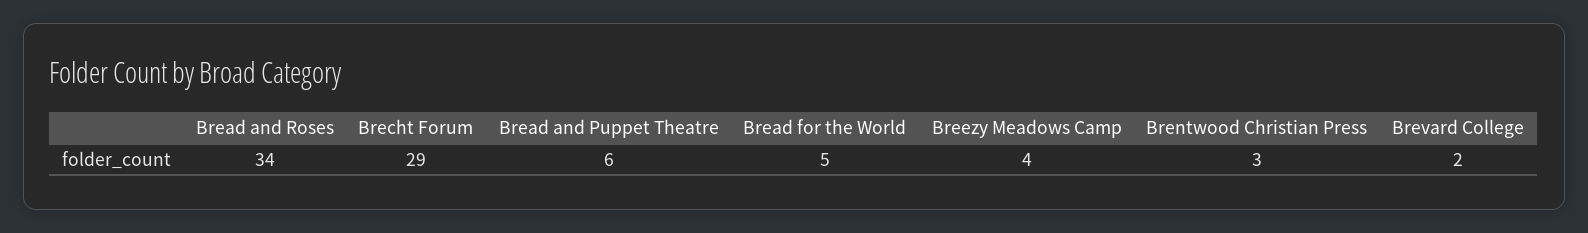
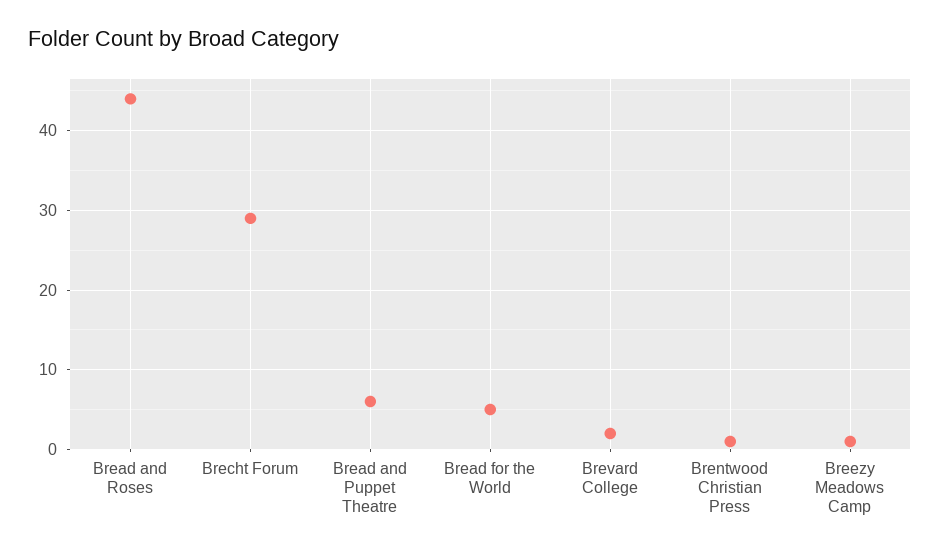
Bread and Roses: 34 -> 44
Breezy Meadows Camp: 4 -> 1
Brentwood Christian Press: 3 -> 1

